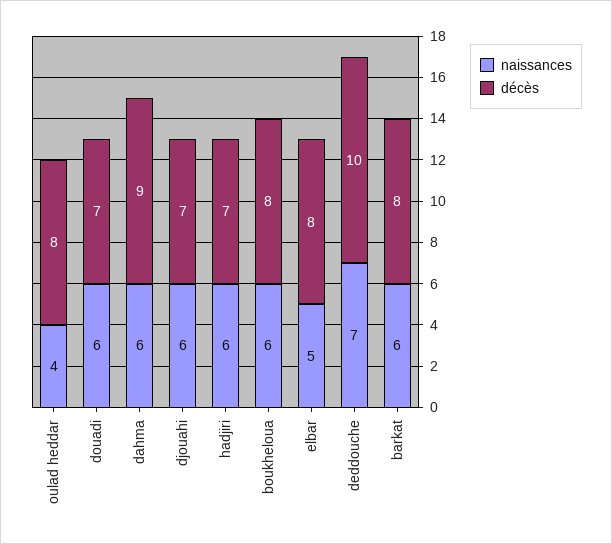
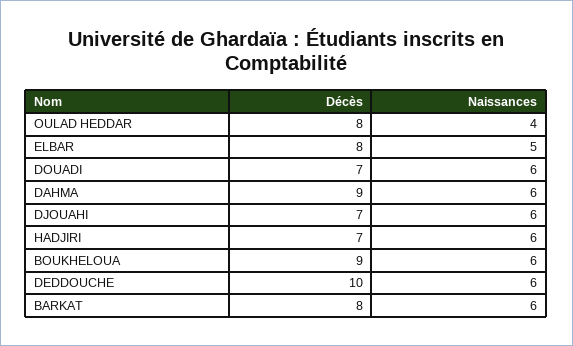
décès, boukheloua: 8 -> 9
naissances, deddouche: 7 -> 6

